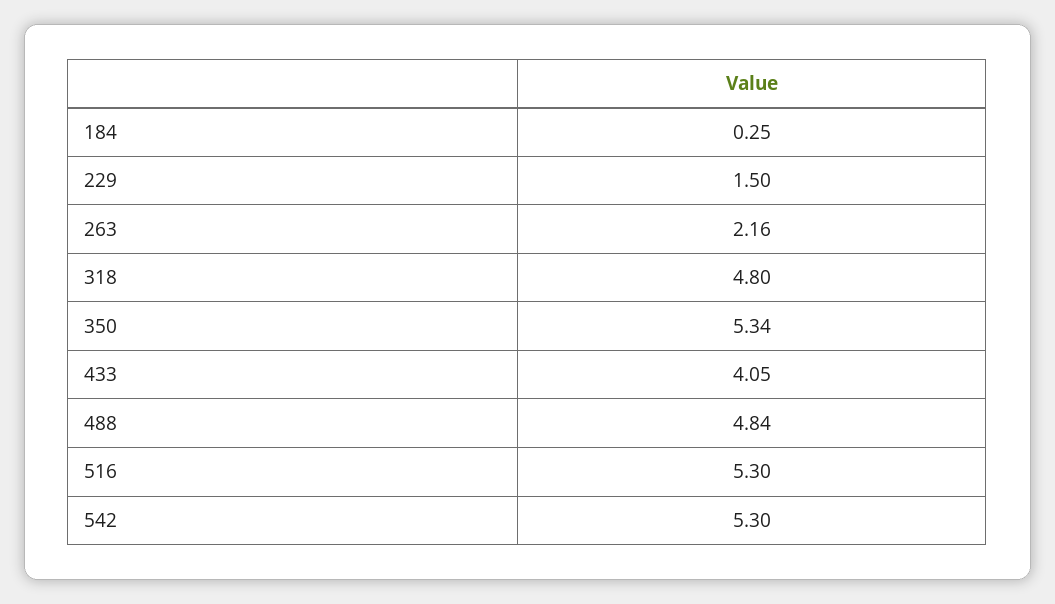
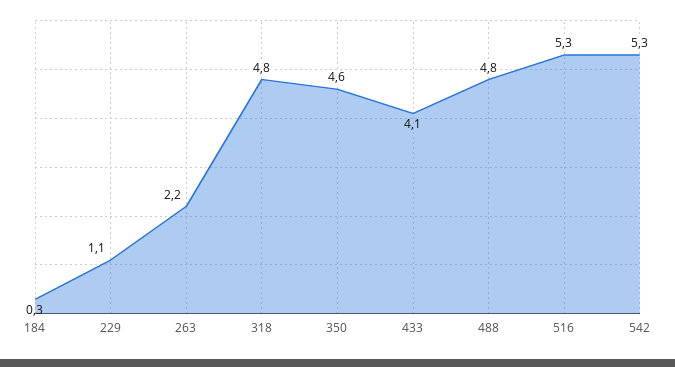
229: 1.5 -> 1.1
350: 5.34 -> 4.6

